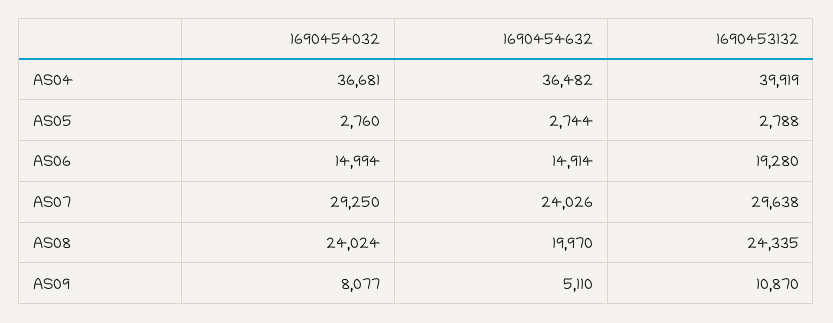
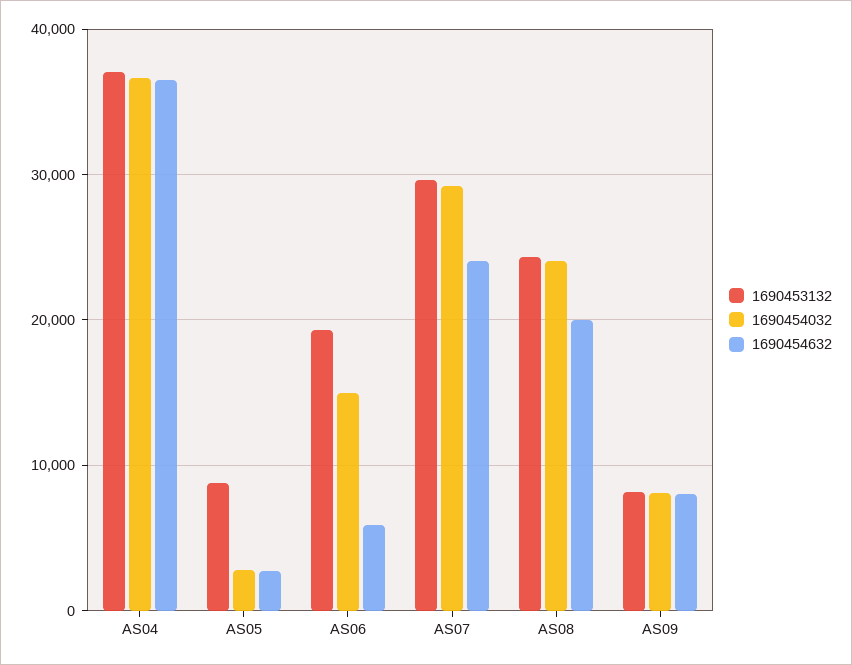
1690453132, AS04: 39919 -> 37000
1690453132, AS05: 2788 -> 9000
1690454632, AS06: 14914 -> 6000
1690454632, AS09: 5110 -> 8000
1690453132, AS09: 10870 -> 8000

